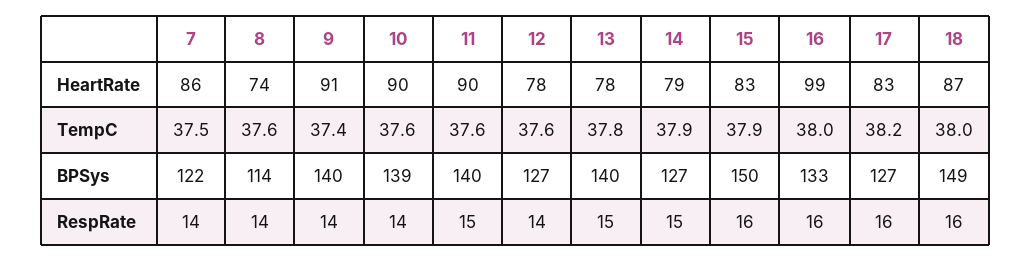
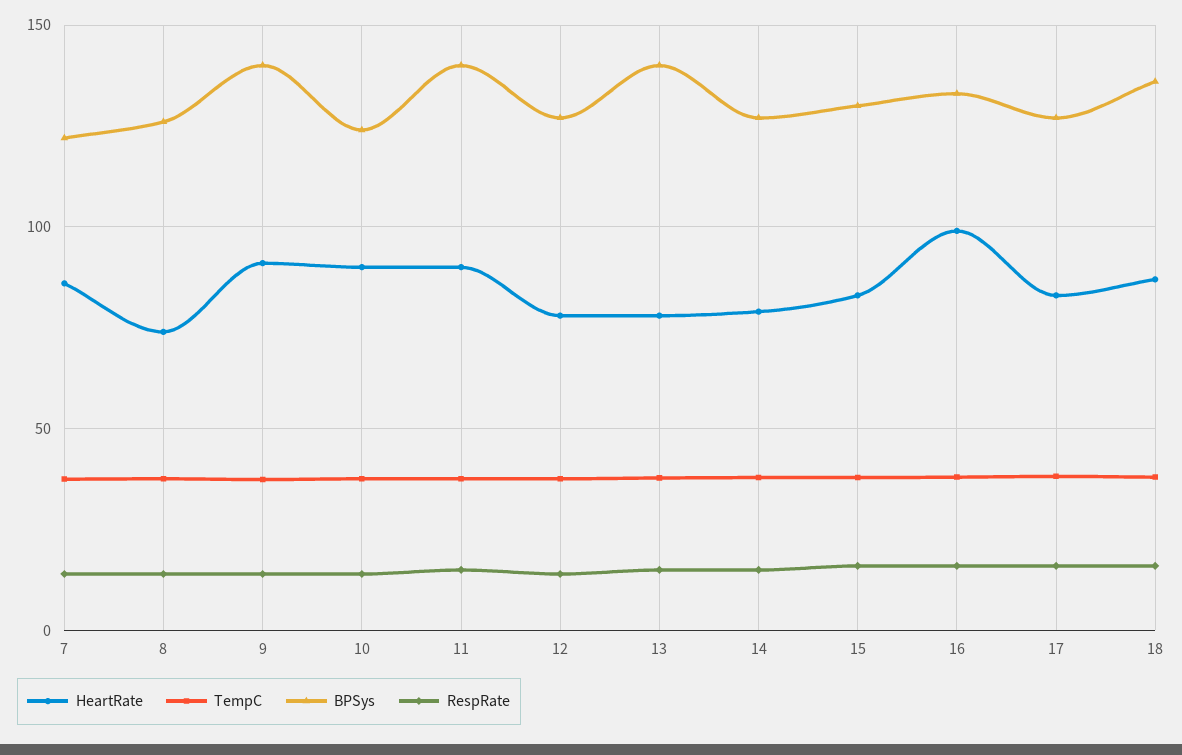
BPSys, 8: 114 -> 125
BPSys, 10: 139 -> 125
BPSys, 15: 150 -> 130
BPSys, 18: 149 -> 135

